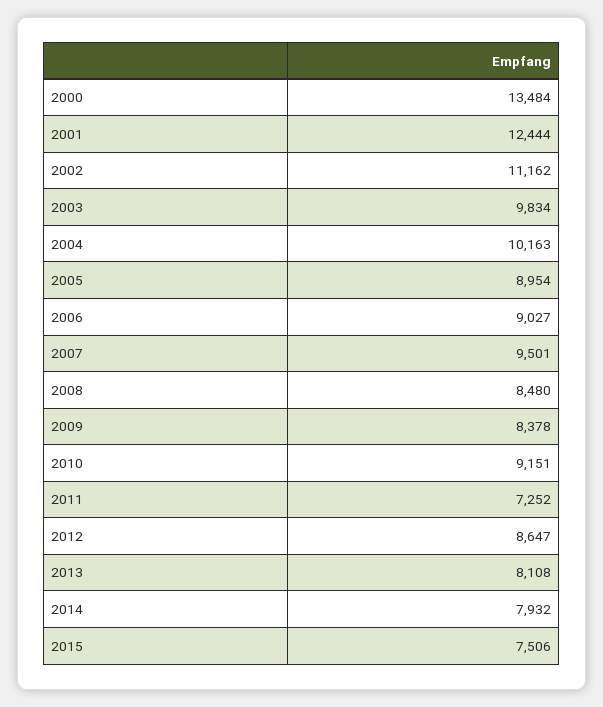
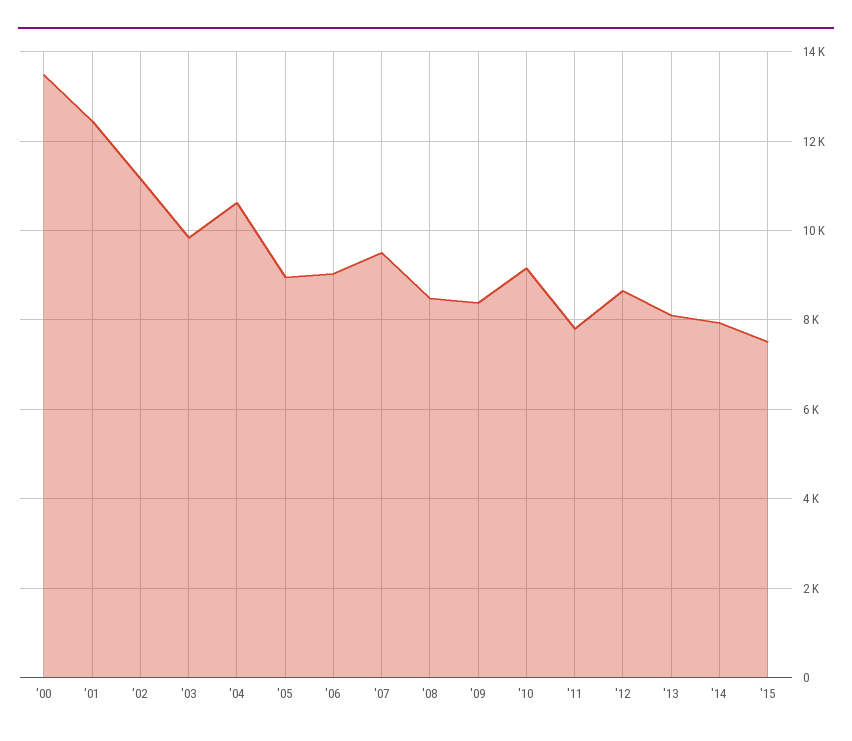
2004: 10163 -> 10600
2011: 7252 -> 7800

